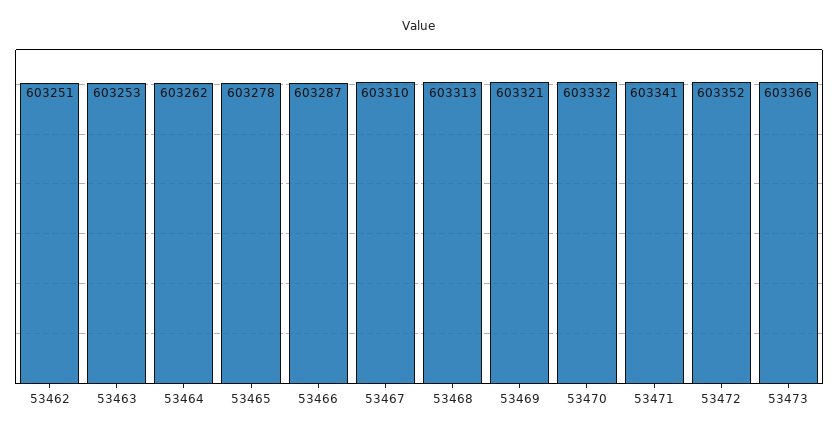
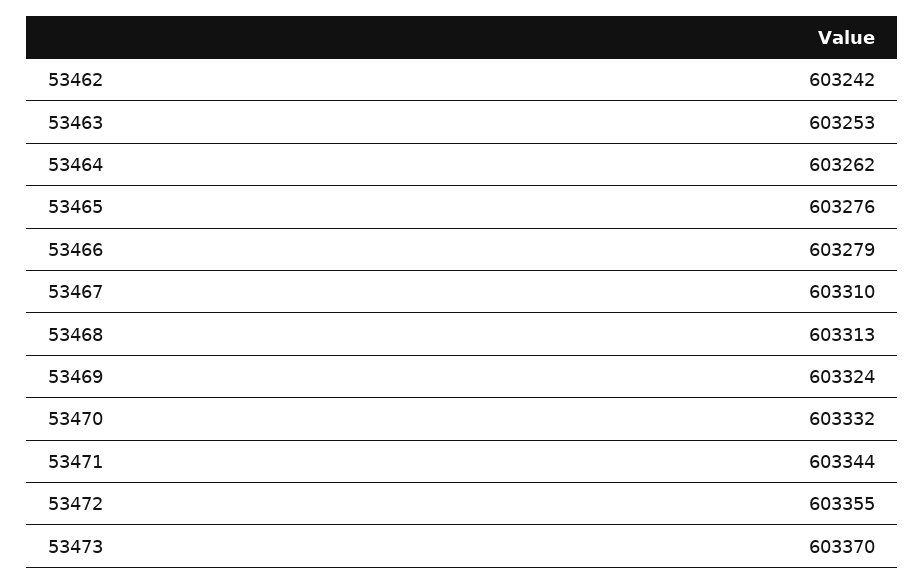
53462: 603251 -> 603242
53465: 603278 -> 603276
53466: 603287 -> 603279
53469: 603321 -> 603324
53471: 603341 -> 603344
53472: 603352 -> 603355
53473: 603366 -> 603370

